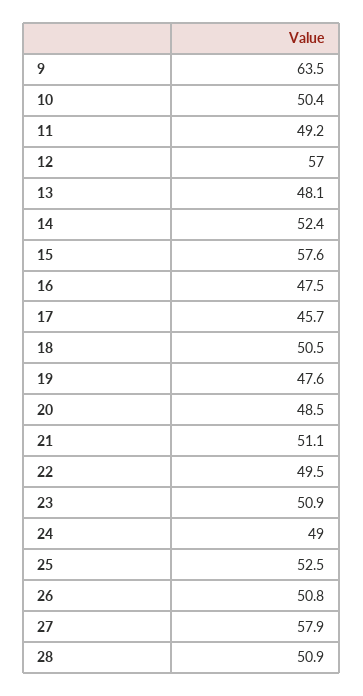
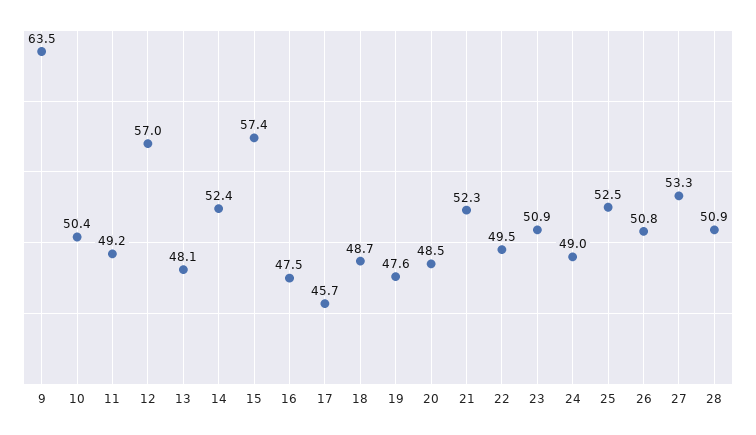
15: 57.6 -> 57.4
18: 50.5 -> 48.7
21: 51.1 -> 52.3
27: 57.9 -> 53.3

